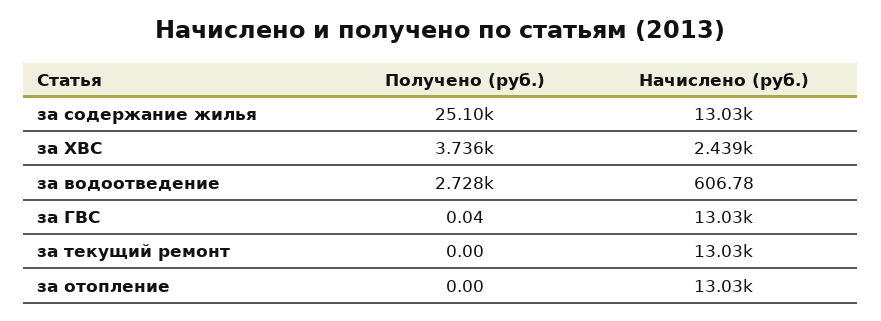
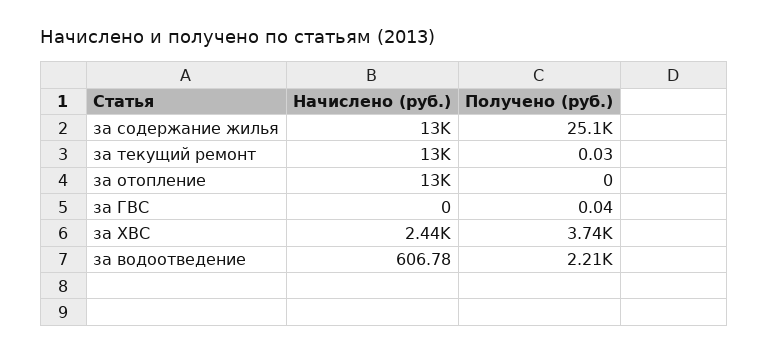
Получено (руб.), за водоотведение: 2728 -> 2210
Начислено (руб.), за ГВС: 13030 -> 0
Получено (руб.), за текущий ремонт: 0 -> 0.03

